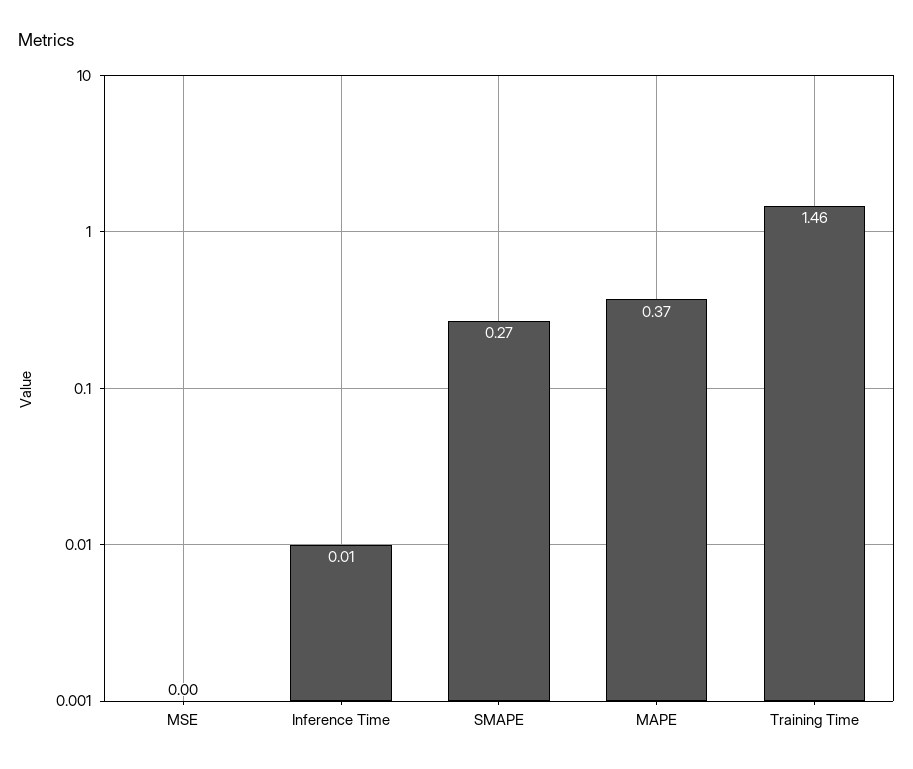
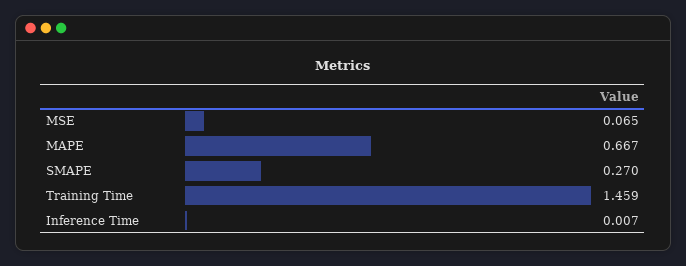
MSE: 0 -> 0.065
MAPE: 0.37 -> 0.667

